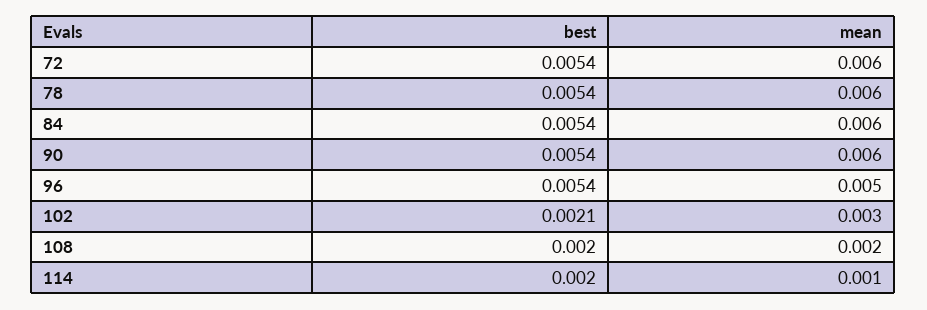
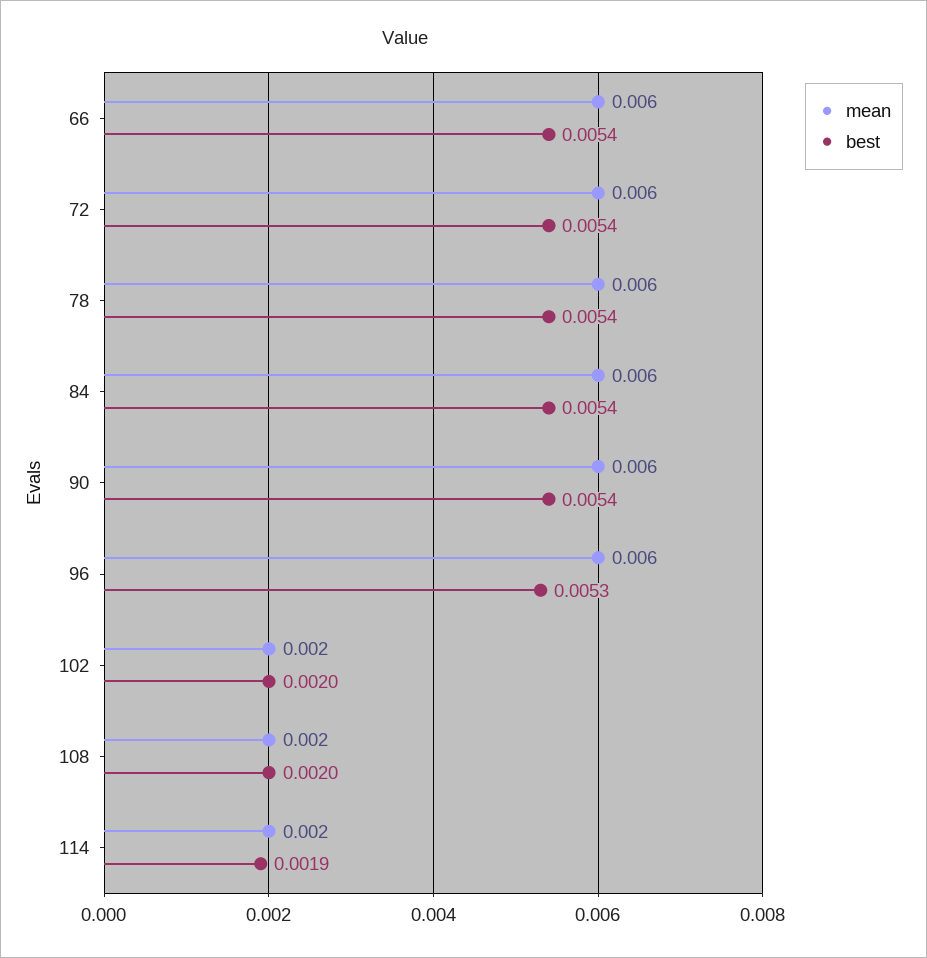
best, 96: 0.0054 -> 0.0053
mean, 96: 0.005 -> 0.006
best, 102: 0.0021 -> 0.002
mean, 102: 0.003 -> 0.002
best, 114: 0.002 -> 0.0019
mean, 114: 0.001 -> 0.002
mean, 66: none -> 0.006
best, 66: none -> 0.0054

